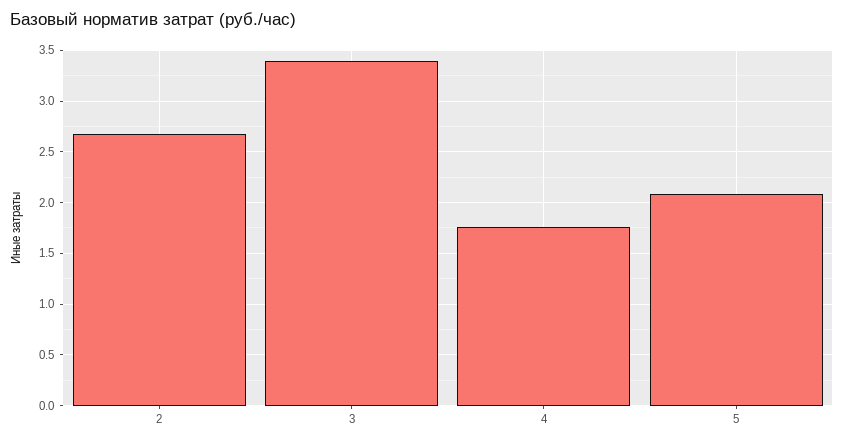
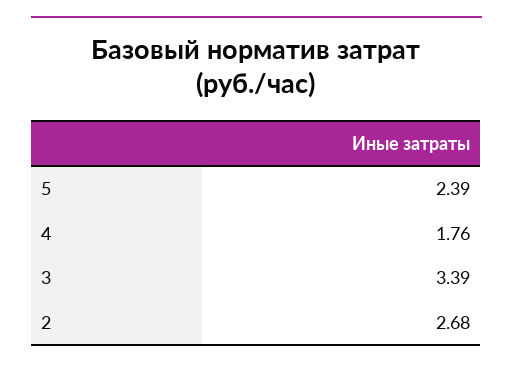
5: 2.1 -> 2.39

